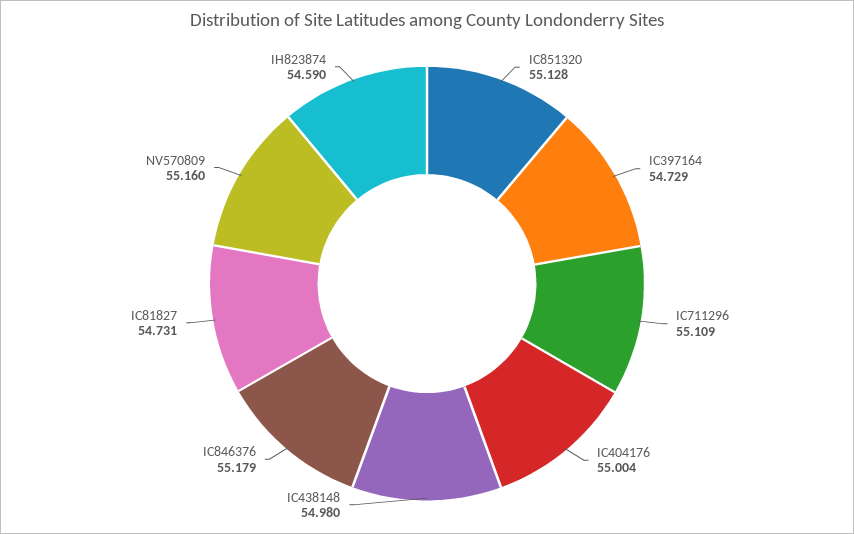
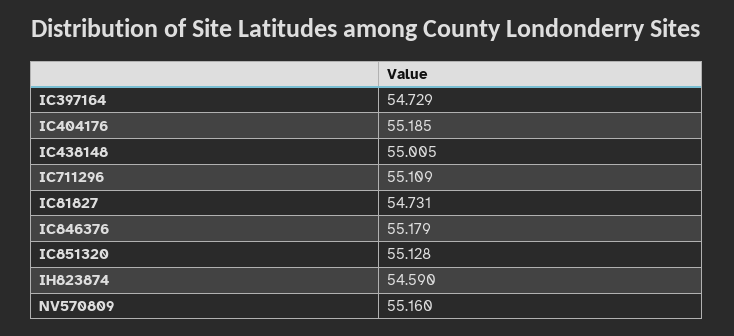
IC404176: 55.004 -> 55.185
IC438148: 54.98 -> 55.005

